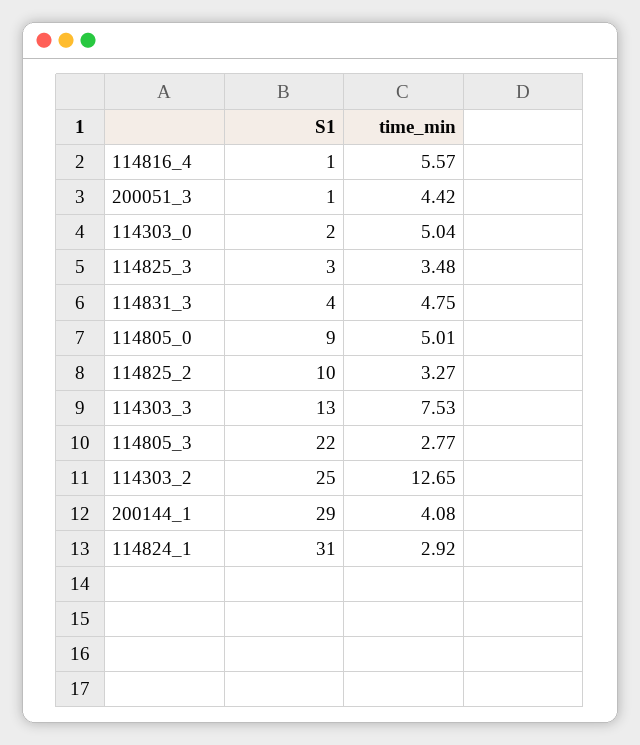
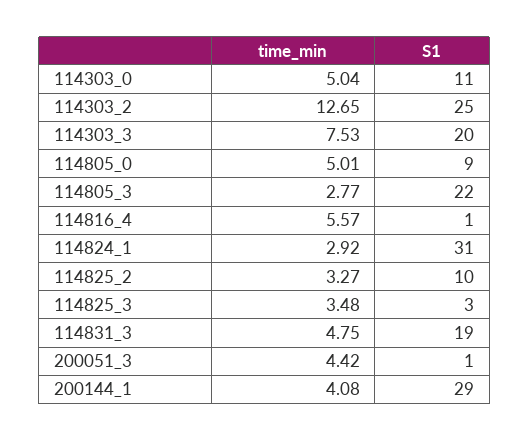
S1, 114303_0: 2 -> 11
S1, 114831_3: 4 -> 19
S1, 114303_3: 13 -> 20

